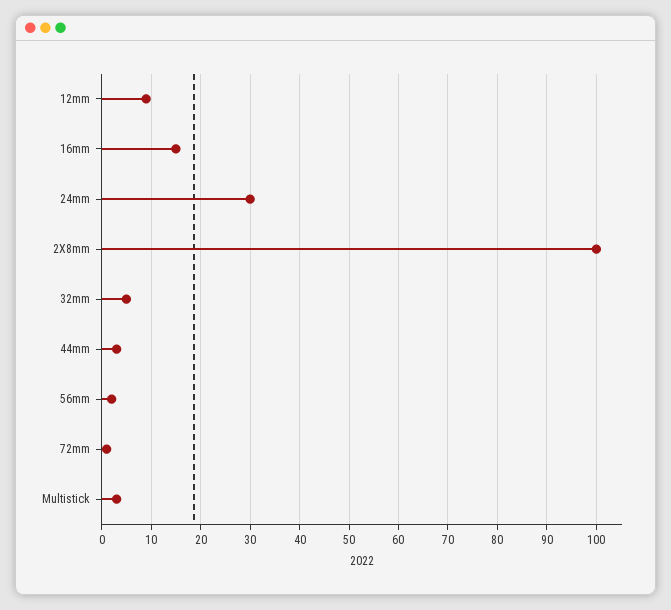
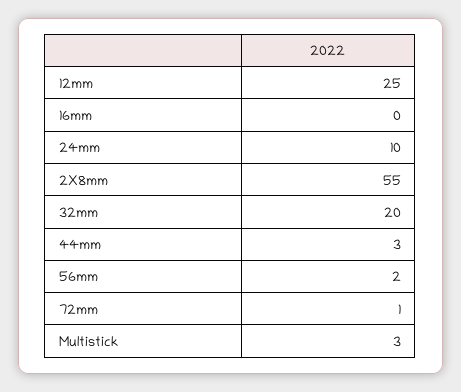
12mm: 10 -> 25
16mm: 15 -> 0
24mm: 30 -> 10
2X8mm: 100 -> 55
32mm: 5 -> 20

